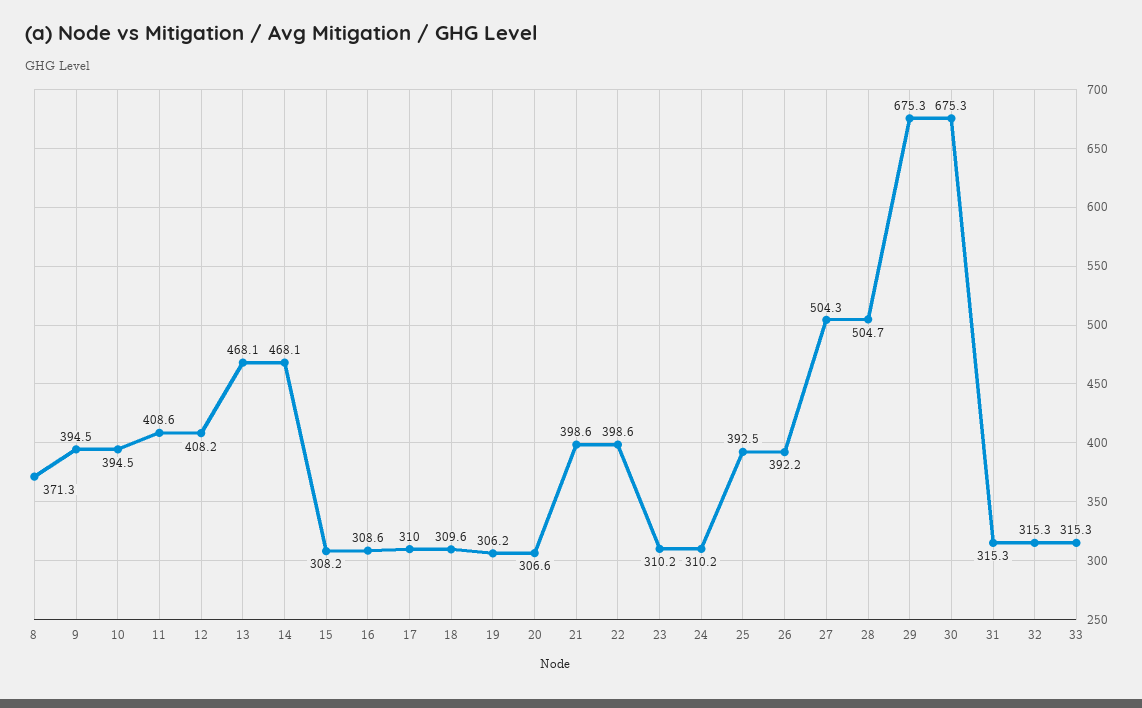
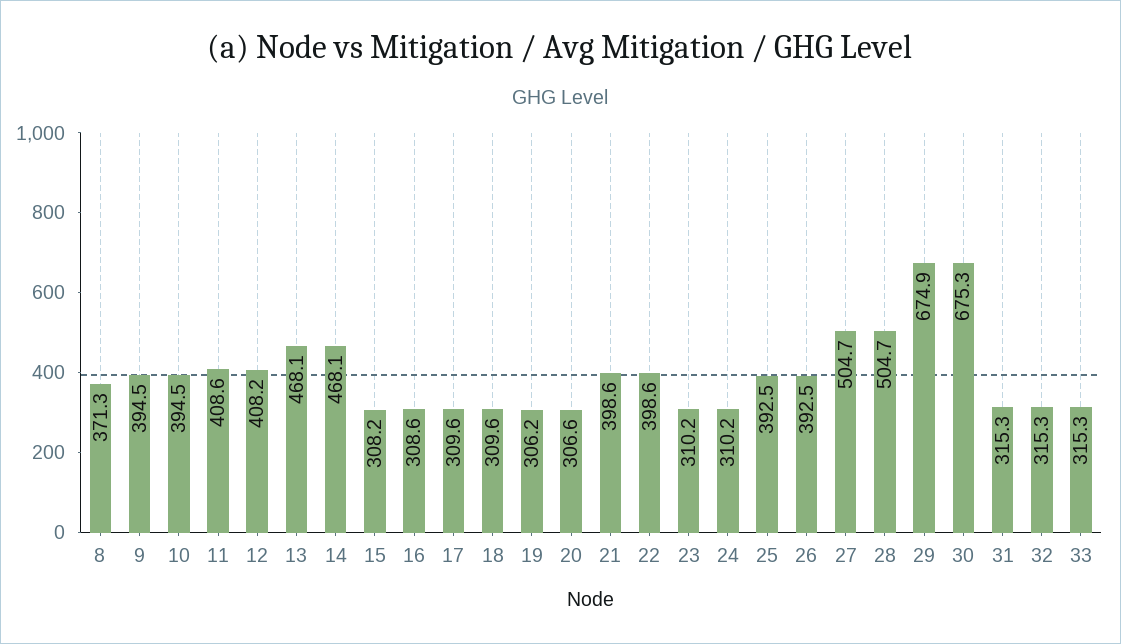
17: 310 -> 309.6
26: 392.2 -> 392.5
27: 504.3 -> 504.7
29: 675.3 -> 674.9

